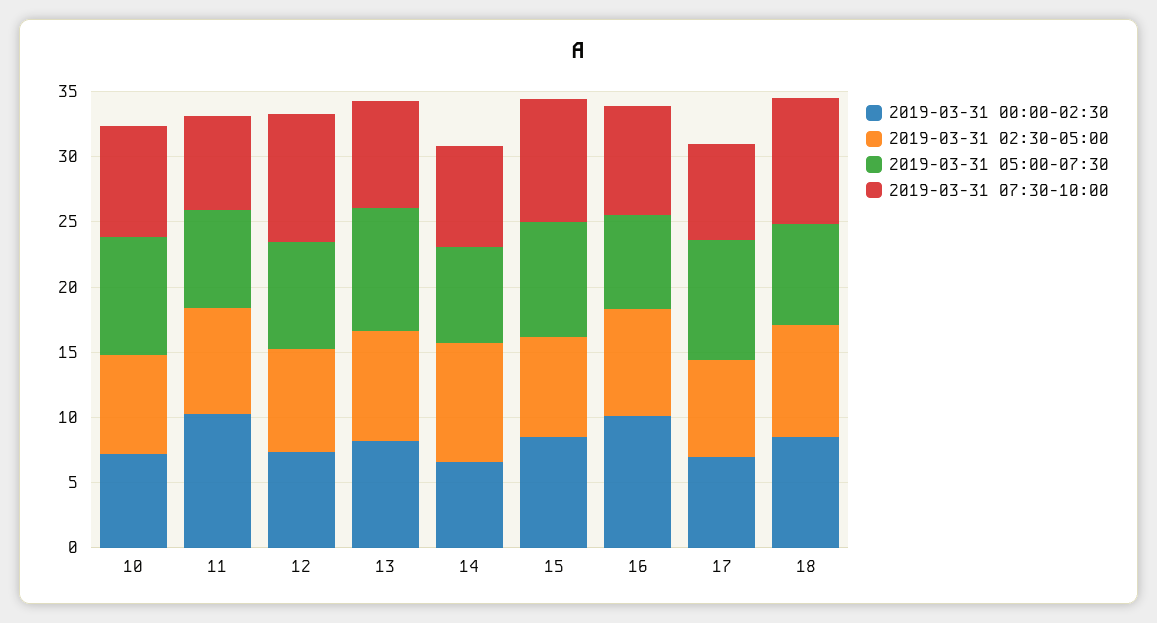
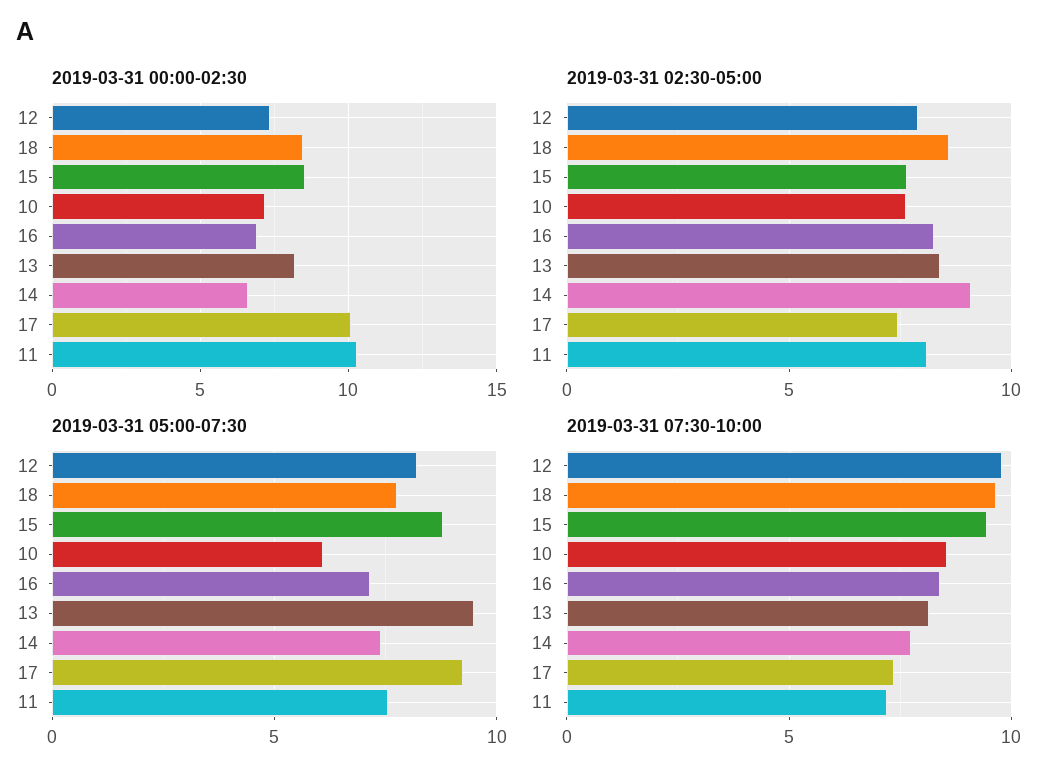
2019-03-31 05:00-07:30, 10: 9 -> 6
2019-03-31 00:00-02:30, 16: 10 -> 7
2019-03-31 00:00-02:30, 17: 7 -> 10

